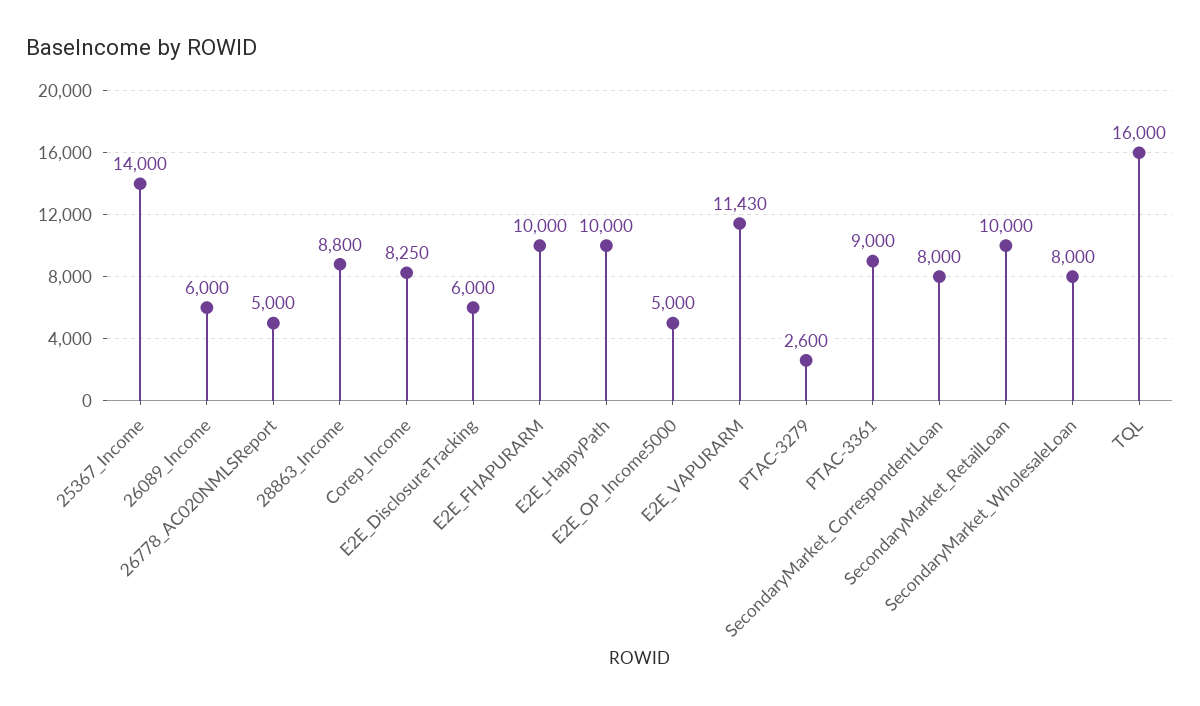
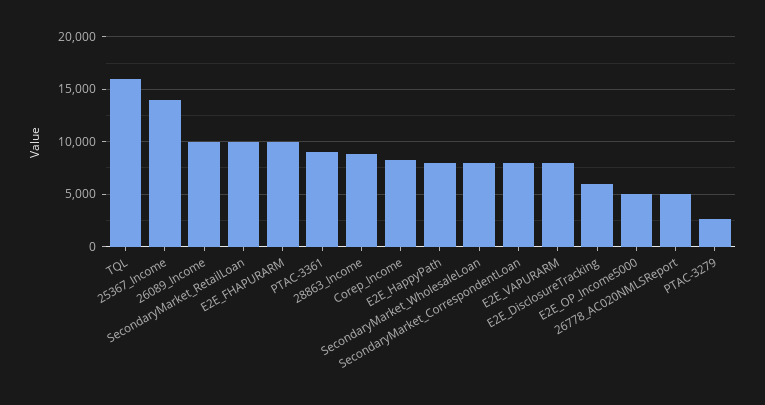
26089_Income: 6000 -> 10000
E2E_HappyPath: 10000 -> 8000
E2E_VAPURARM: 11430 -> 8000

